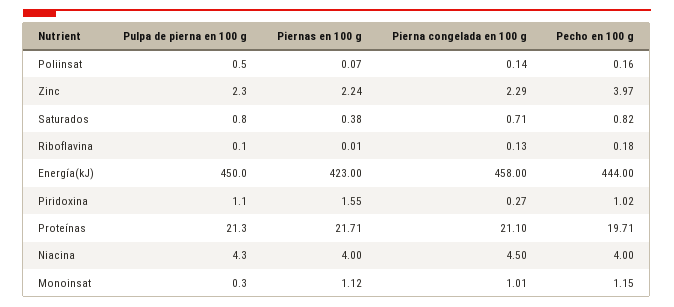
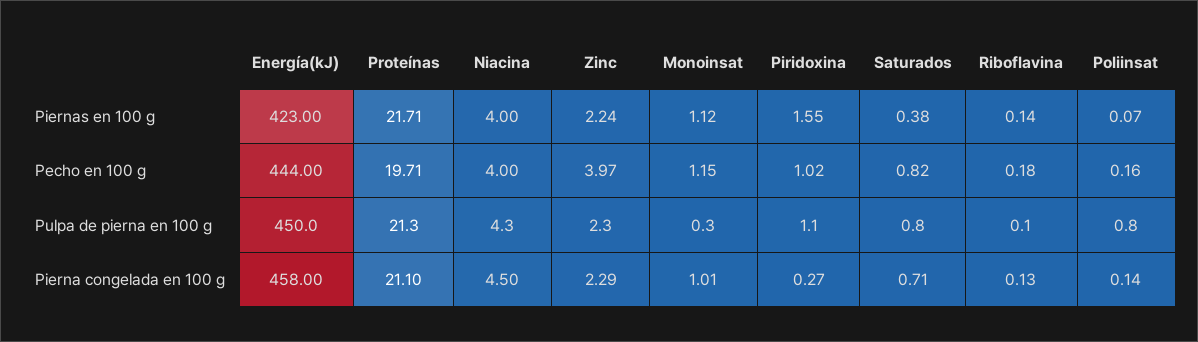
Pulpa de pierna en 100 g, Poliinsat: 0.5 -> 0.8
Piernas en 100 g, Riboflavina: 0.01 -> 0.14

